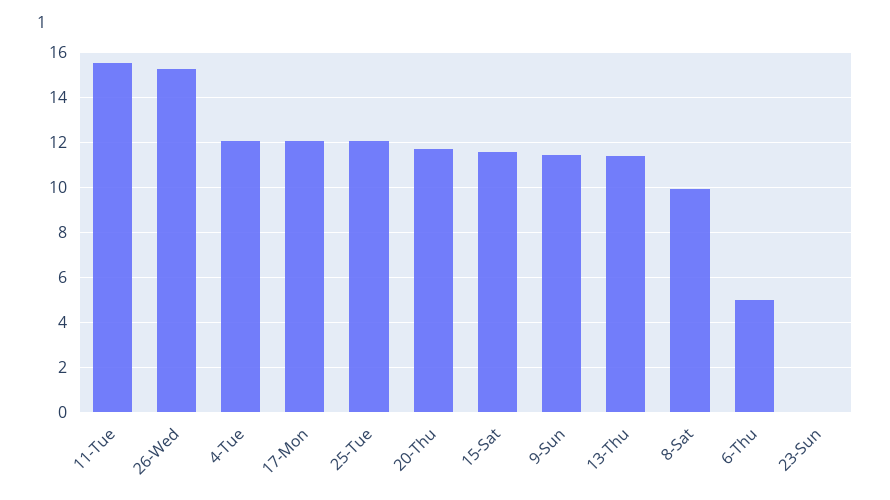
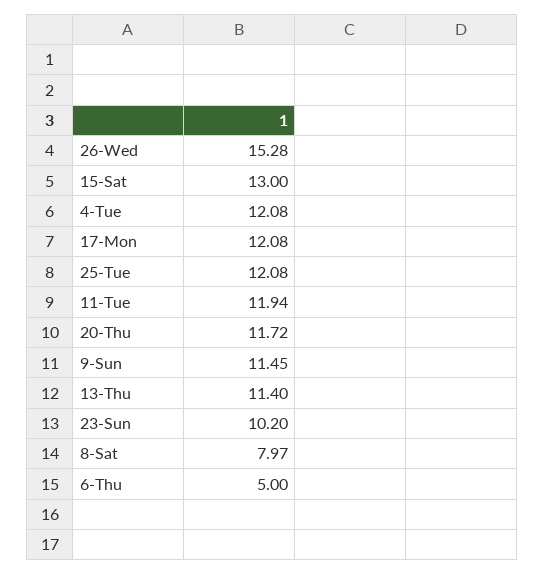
11-Tue: 15.5 -> 11.94
15-Sat: 11.5 -> 13
8-Sat: 10 -> 7.97
23-Sun: 0 -> 10.2

